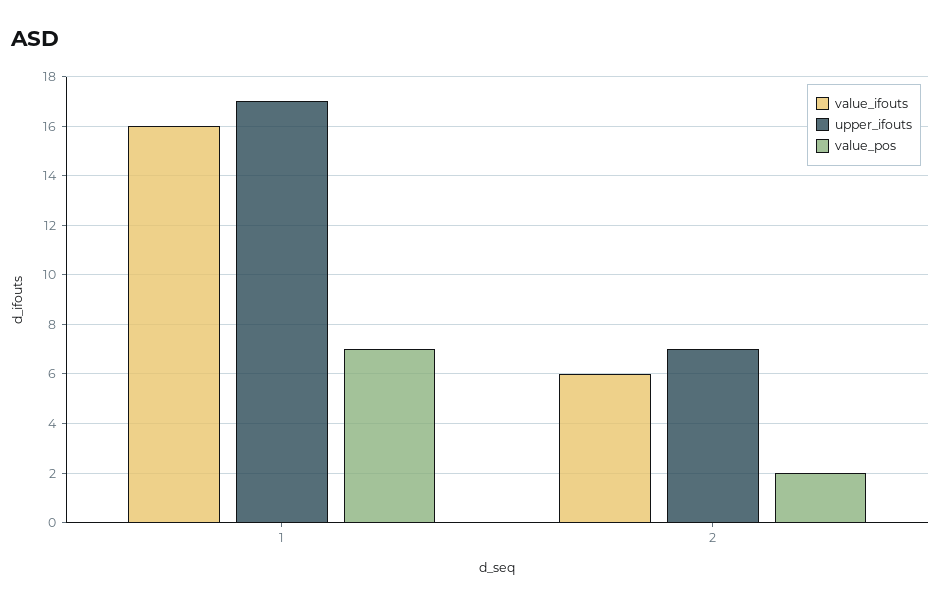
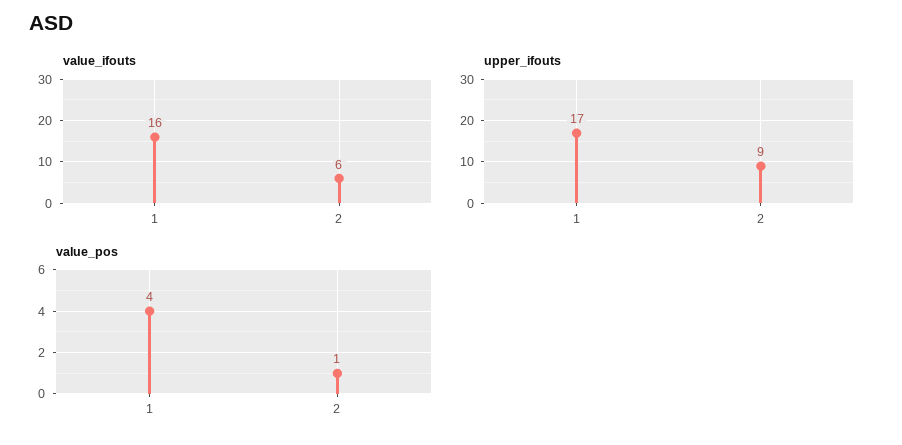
value_pos, 1: 7 -> 4
upper_ifouts, 2: 7 -> 9
value_pos, 2: 2 -> 1

